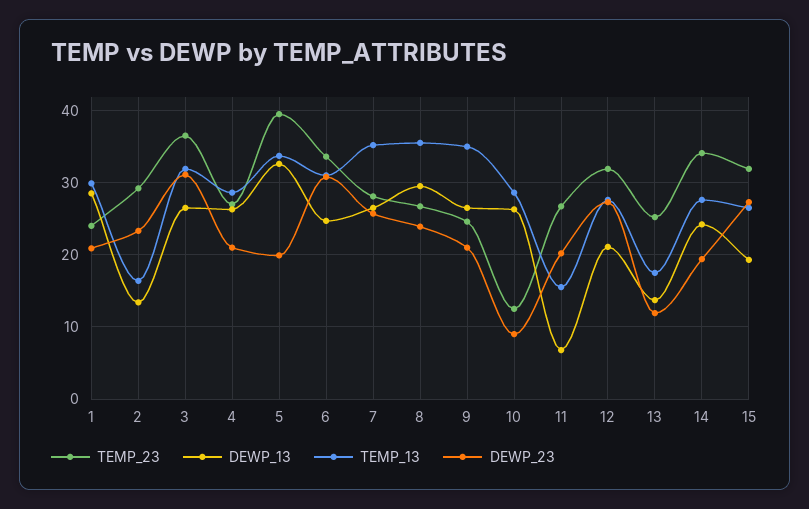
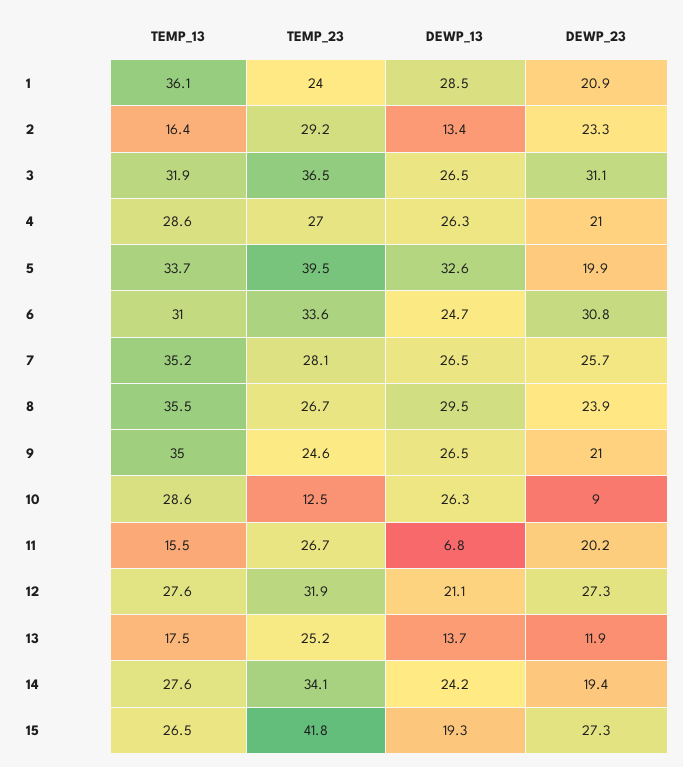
TEMP_13, 1: 30 -> 36.1
TEMP_23, 15: 32 -> 41.8

